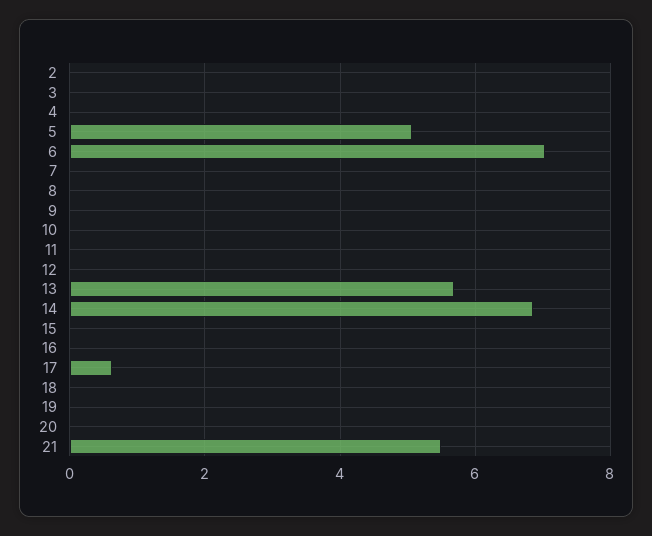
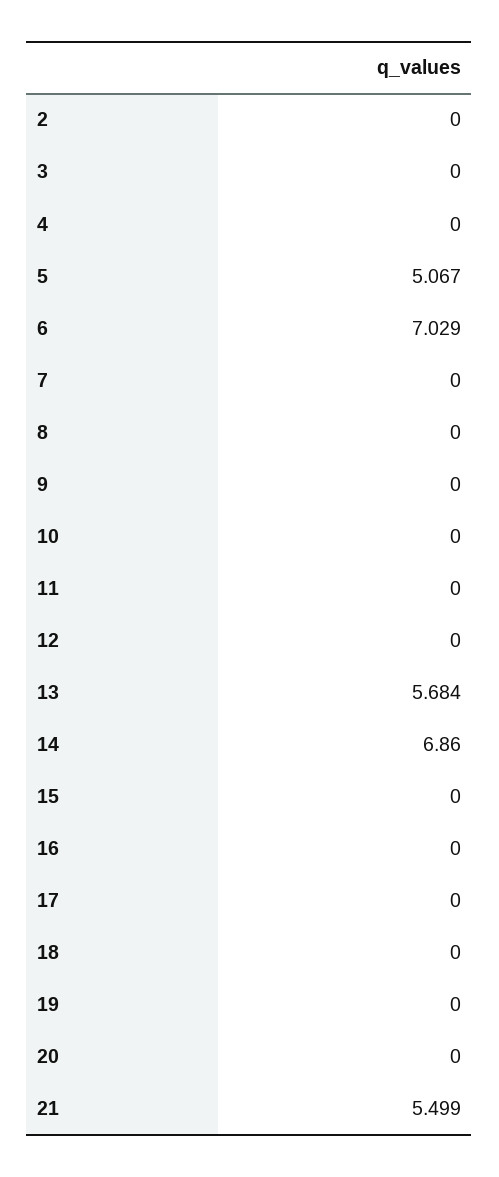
17: 0.6 -> 0

